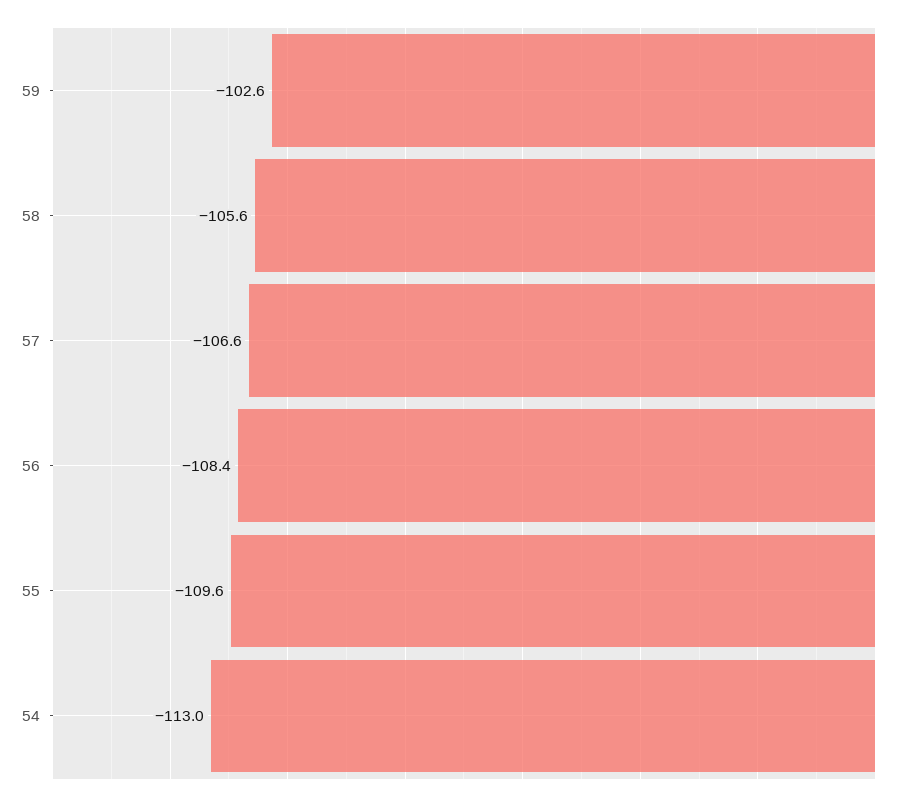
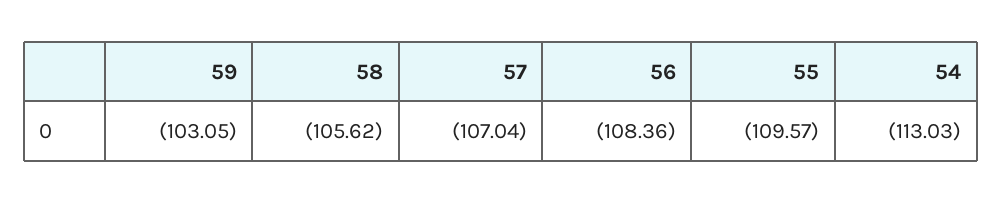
59: -102.6 -> -103.05
57: -106.6 -> -107.04

